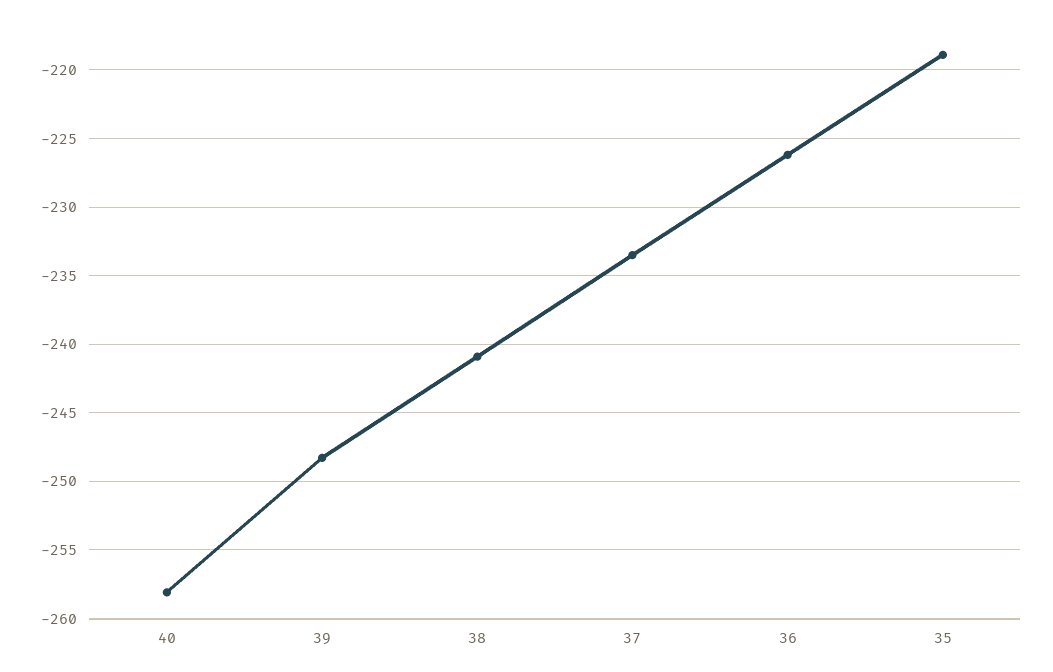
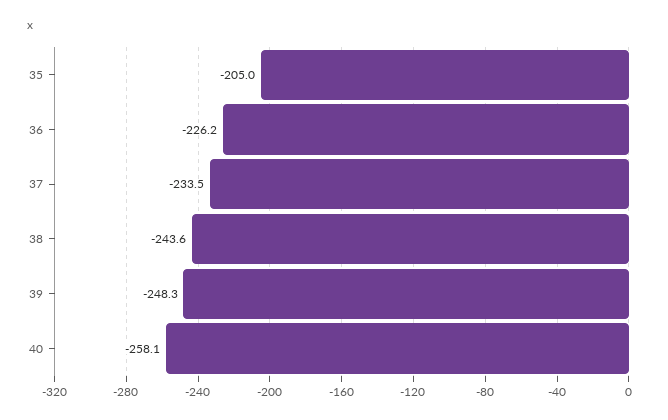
38: -241 -> -243.6
35: -219 -> -205

